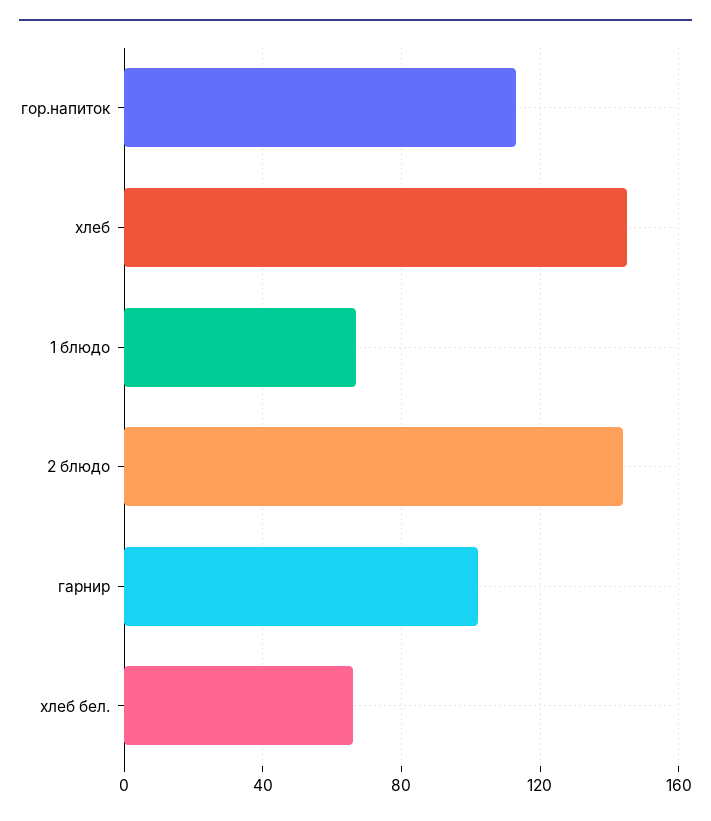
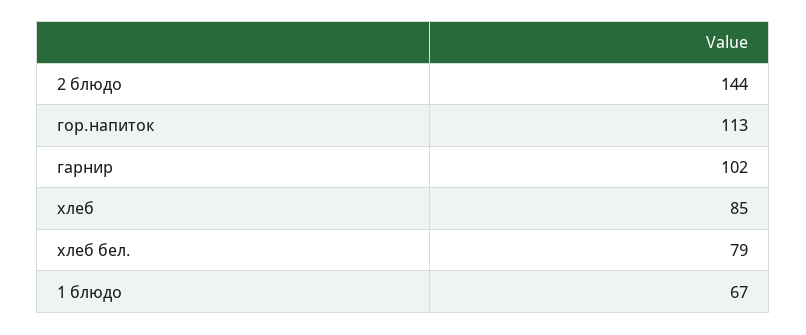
хлеб: 145 -> 85
хлеб бел.: 65 -> 79

